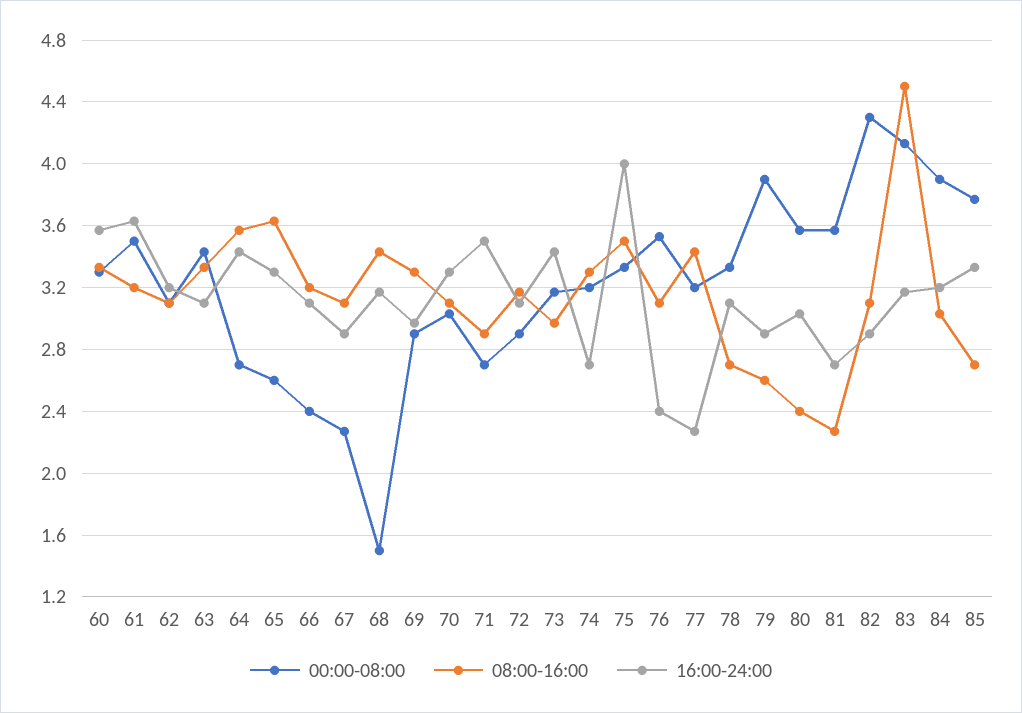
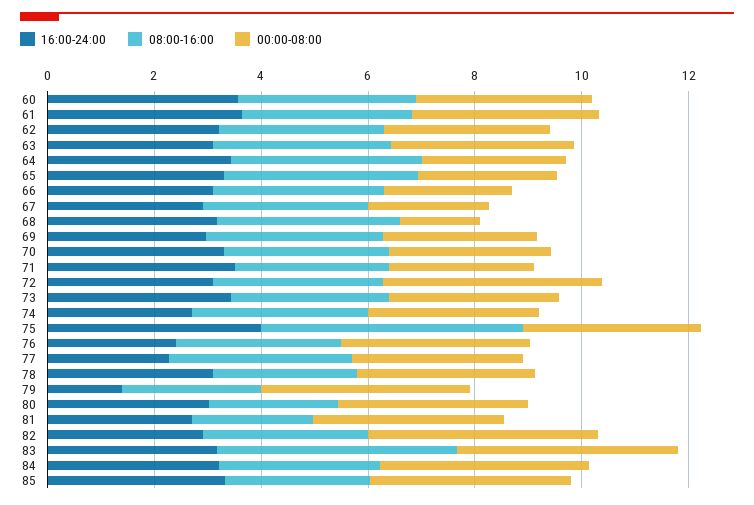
00:00-08:00, 72: 2.9 -> 4
08:00-16:00, 75: 3.5 -> 5
16:00-24:00, 79: 2.9 -> 1.5

